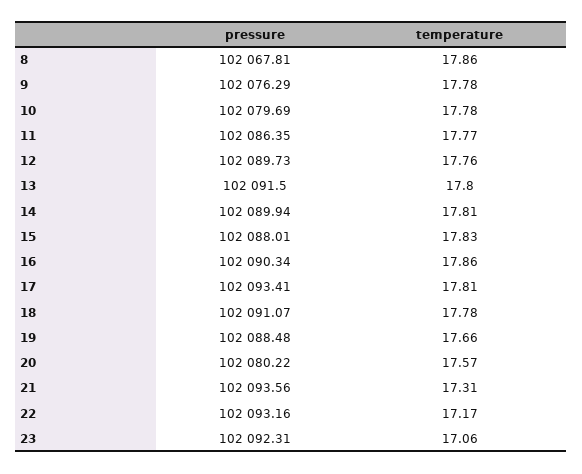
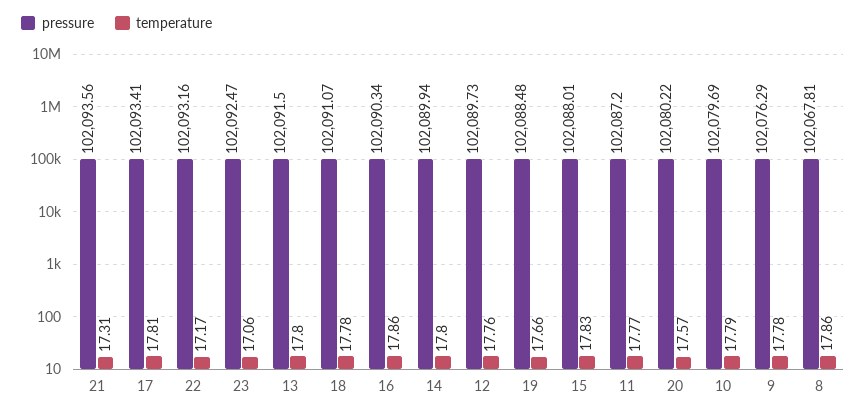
temperature, 10: 17.78 -> 17.79
pressure, 11: 102086.35 -> 102087.2
temperature, 14: 17.81 -> 17.8
pressure, 23: 102092.31 -> 102092.47

